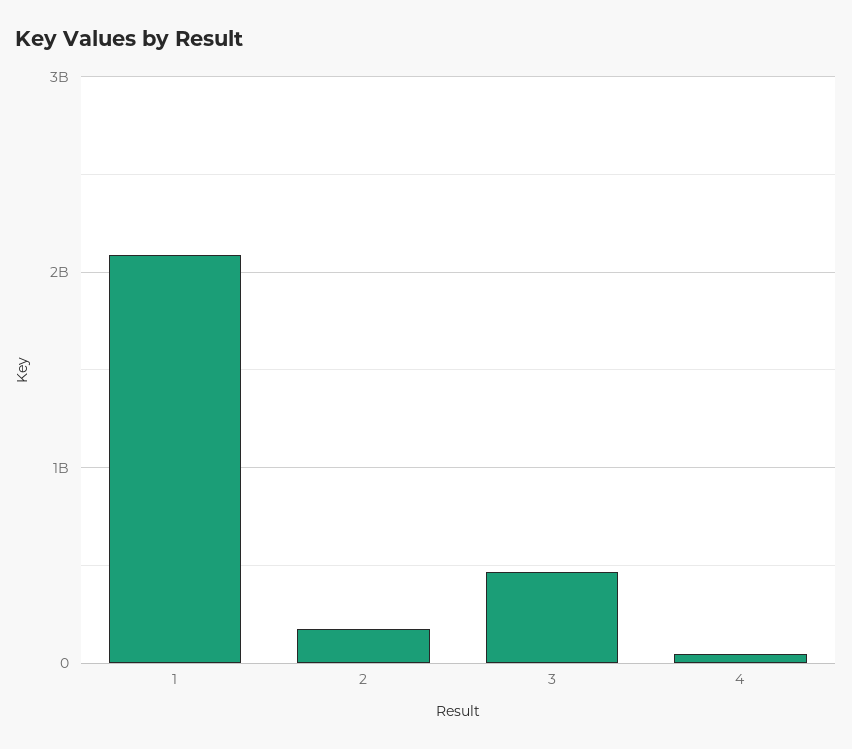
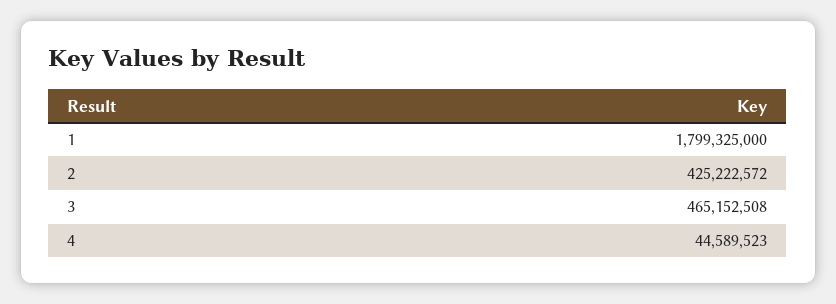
1: 2100000000 -> 1799325000
2: 200000000 -> 425222572

